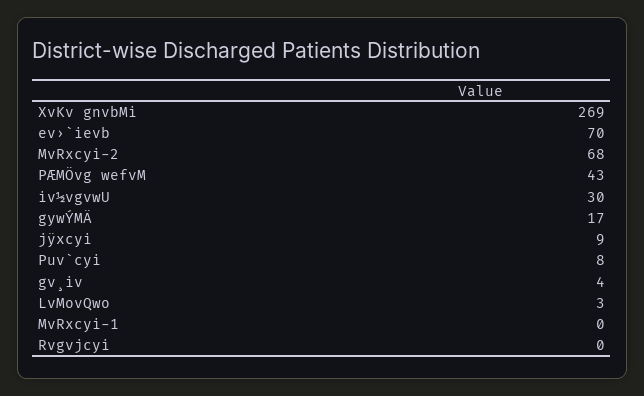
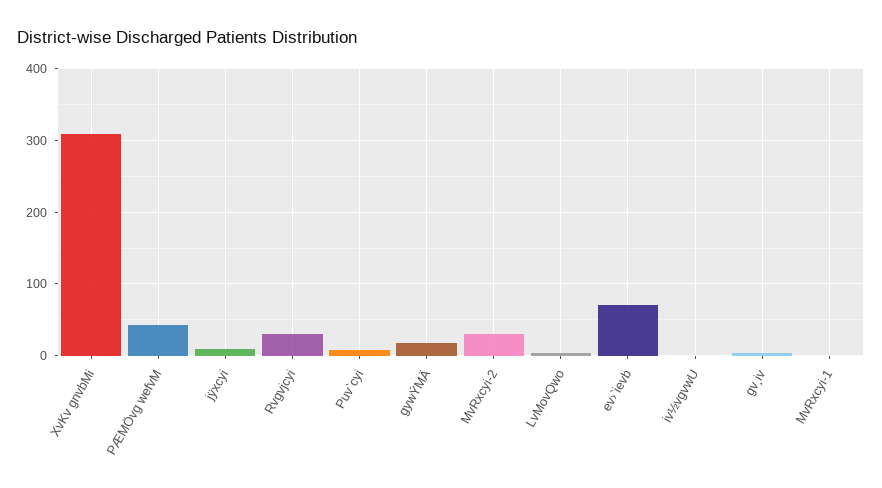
XvKv gnvbMi: 269 -> 310
MvRxcyi-2: 68 -> 30
iv½vgvwU: 30 -> 0
Rvgvjcyi: 0 -> 30

